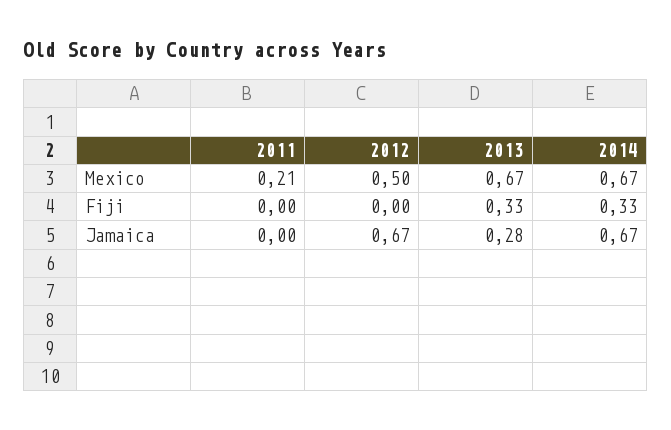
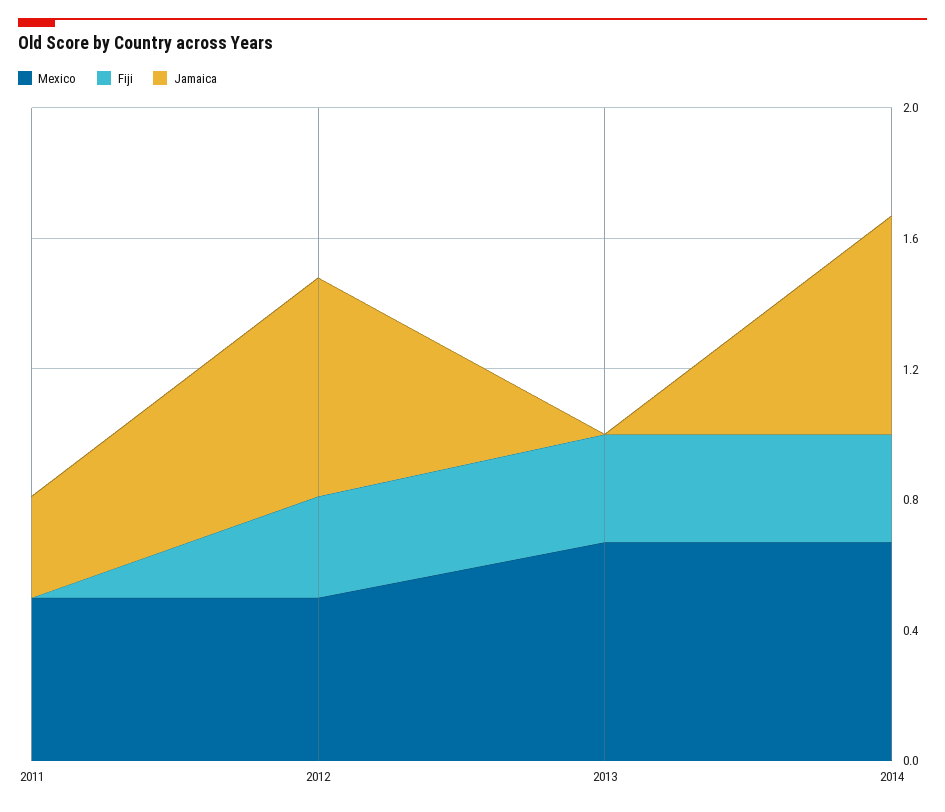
Mexico, 2011: 0.21 -> 0.5
Fiji, 2012: 0 -> 0.3
Jamaica, 2011: 0 -> 0.3
Jamaica, 2013: 0.28 -> 0

